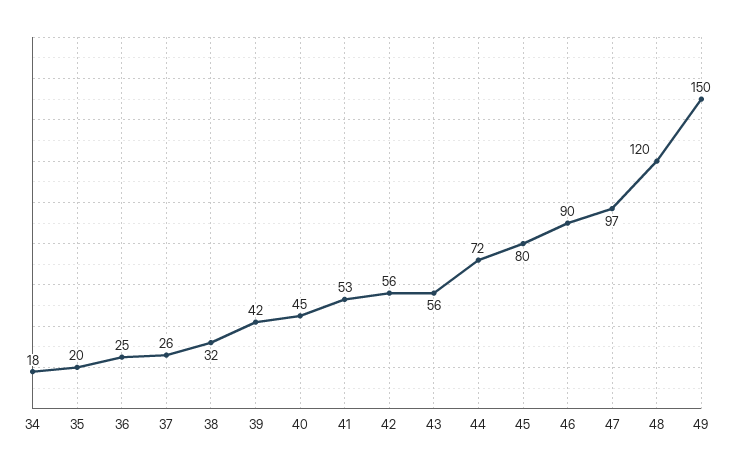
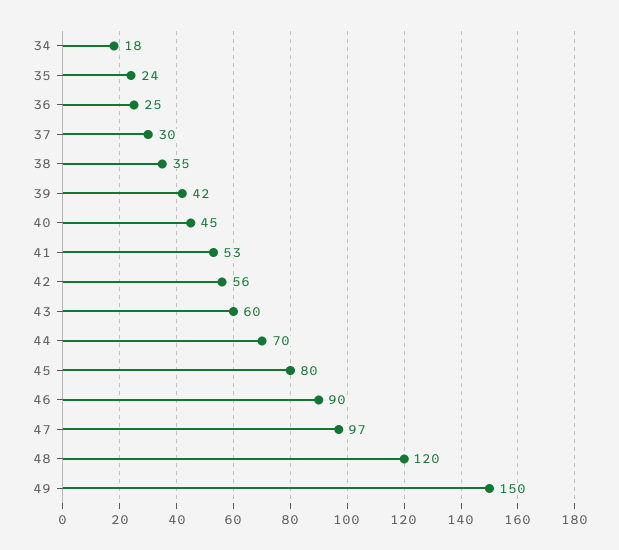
35: 20 -> 24
37: 26 -> 30
38: 32 -> 35
43: 56 -> 60
44: 72 -> 70

